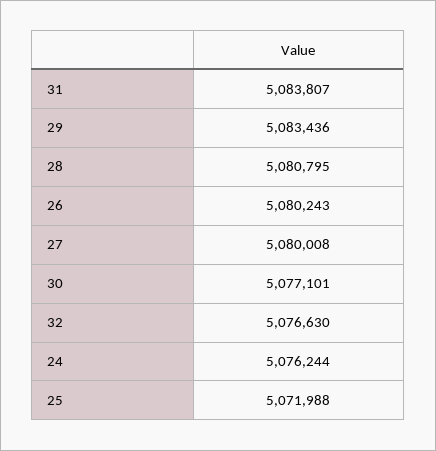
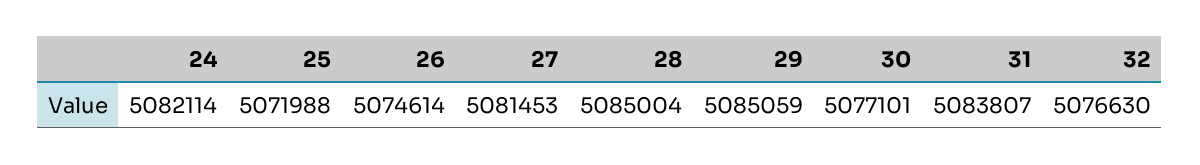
29: 5083436 -> 5085059
28: 5080795 -> 5085004
26: 5080243 -> 5074614
27: 5080008 -> 5081453
24: 5076244 -> 5082114

